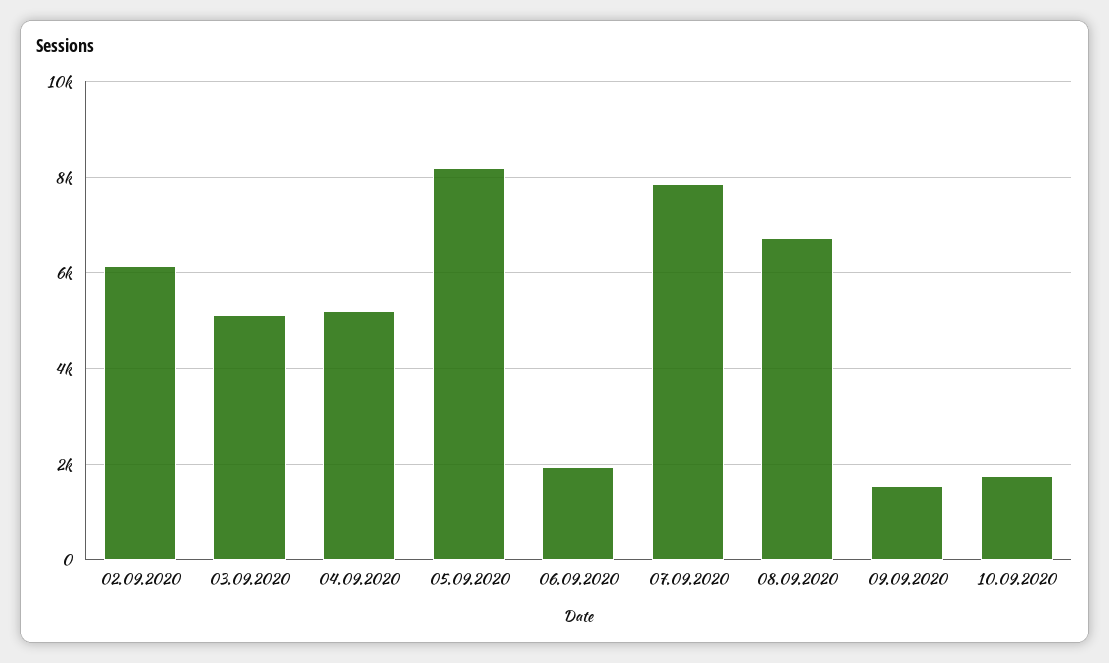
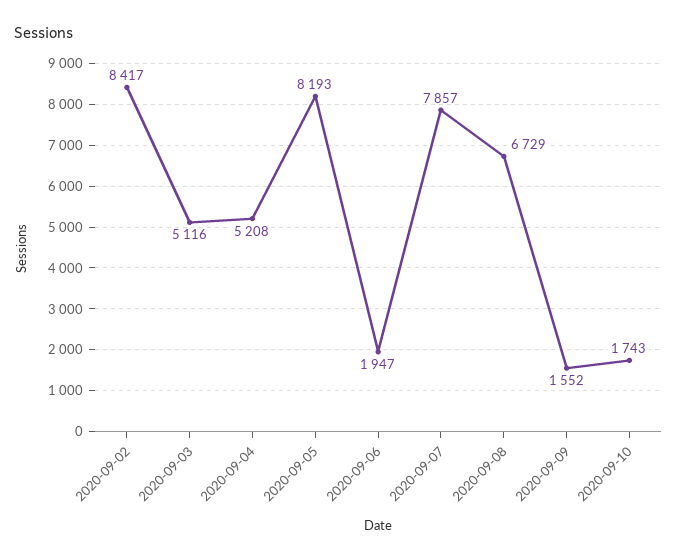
02.09.2020: 6200 -> 8417

